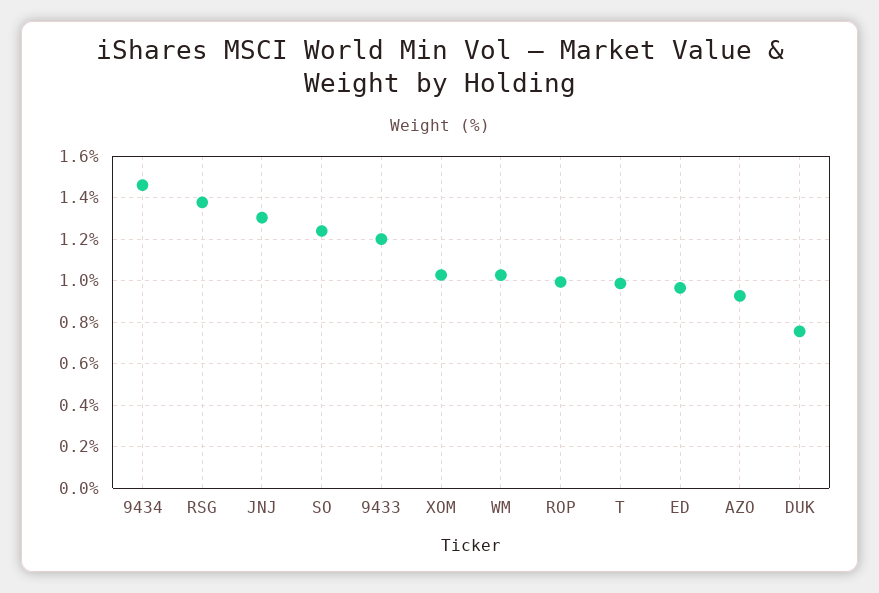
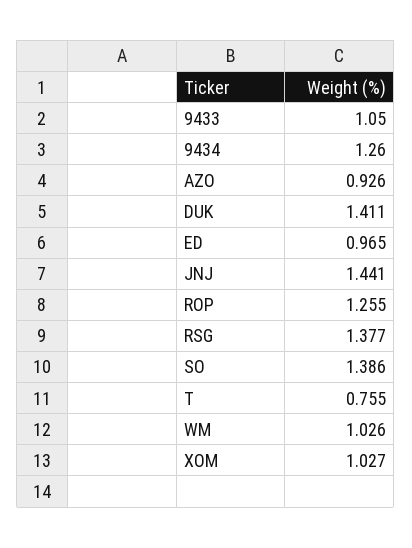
9434: 1.45 -> 1.26
JNJ: 1.3 -> 1.441
SO: 1.25 -> 1.386
9433: 1.2 -> 1.05
ROP: 1 -> 1.255
T: 1 -> 0.755
DUK: 0.75 -> 1.411

